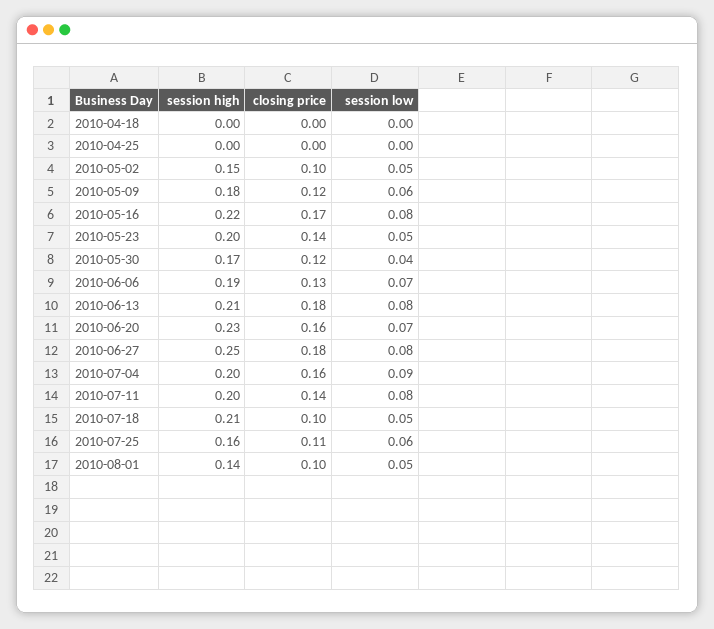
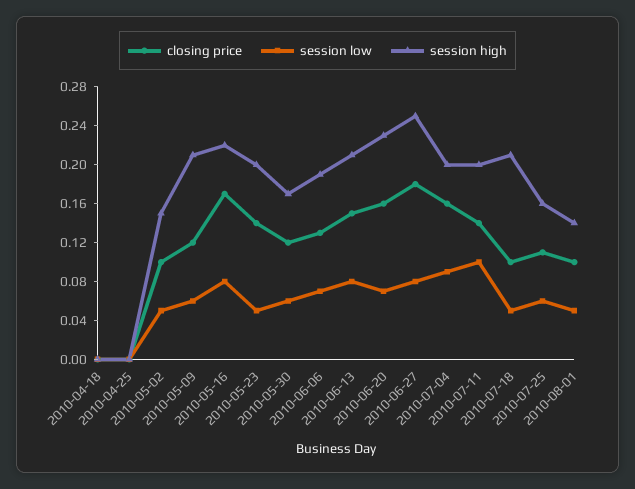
session high, 2010-05-09: 0.18 -> 0.21
session low, 2010-05-30: 0.04 -> 0.06
closing price, 2010-06-13: 0.18 -> 0.15
session low, 2010-07-11: 0.08 -> 0.1

